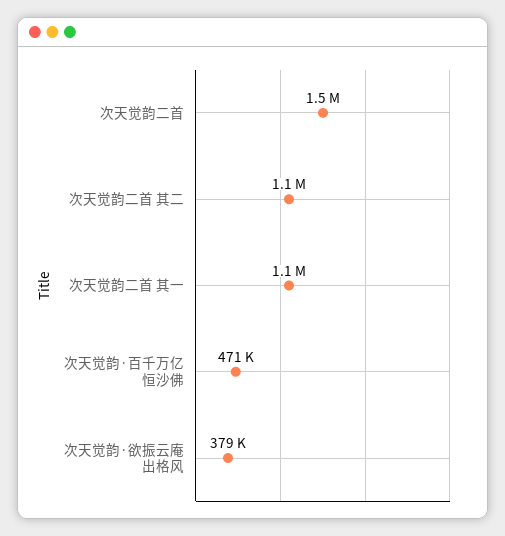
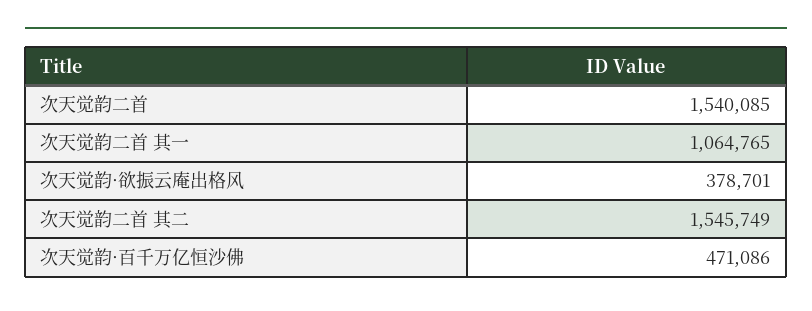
次天觉韵二首 其二: 1100000 -> 1545749

